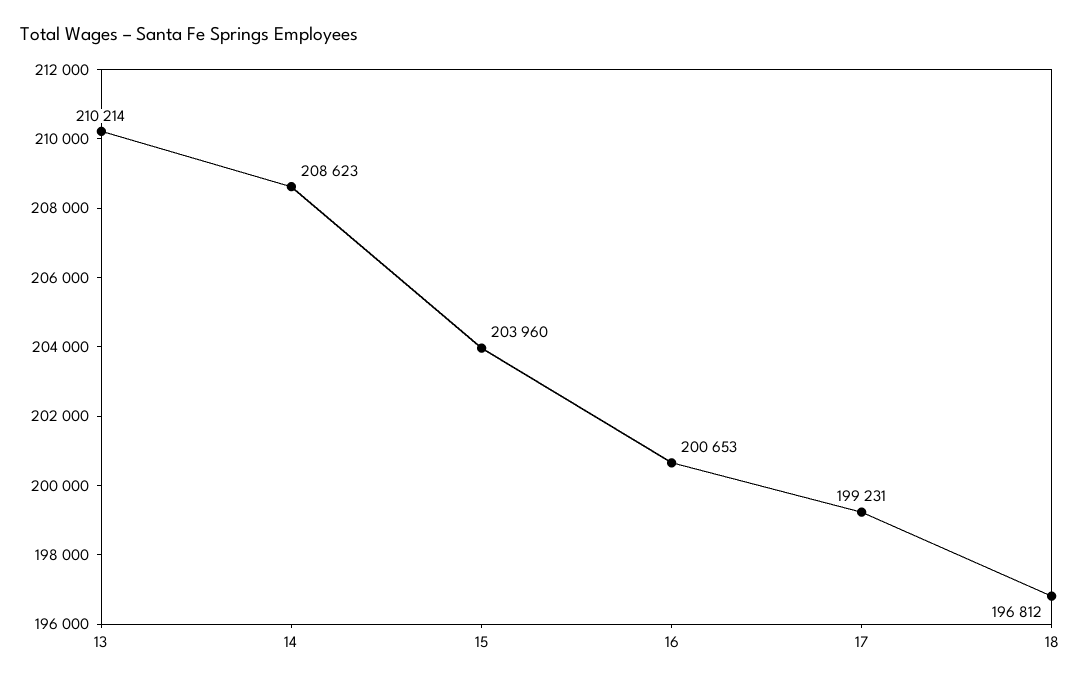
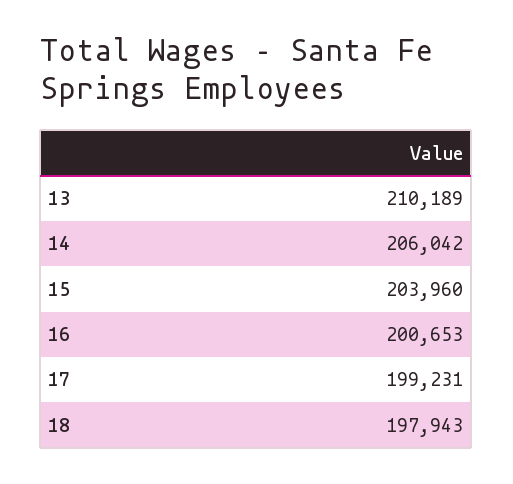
13: 210214 -> 210189
14: 208623 -> 206042
18: 196812 -> 197943

